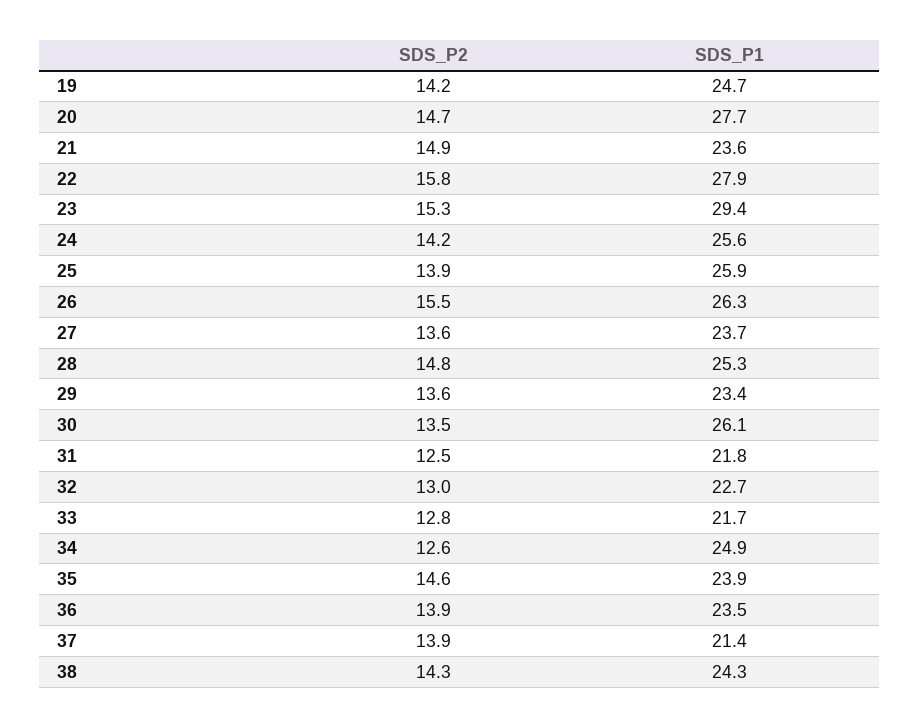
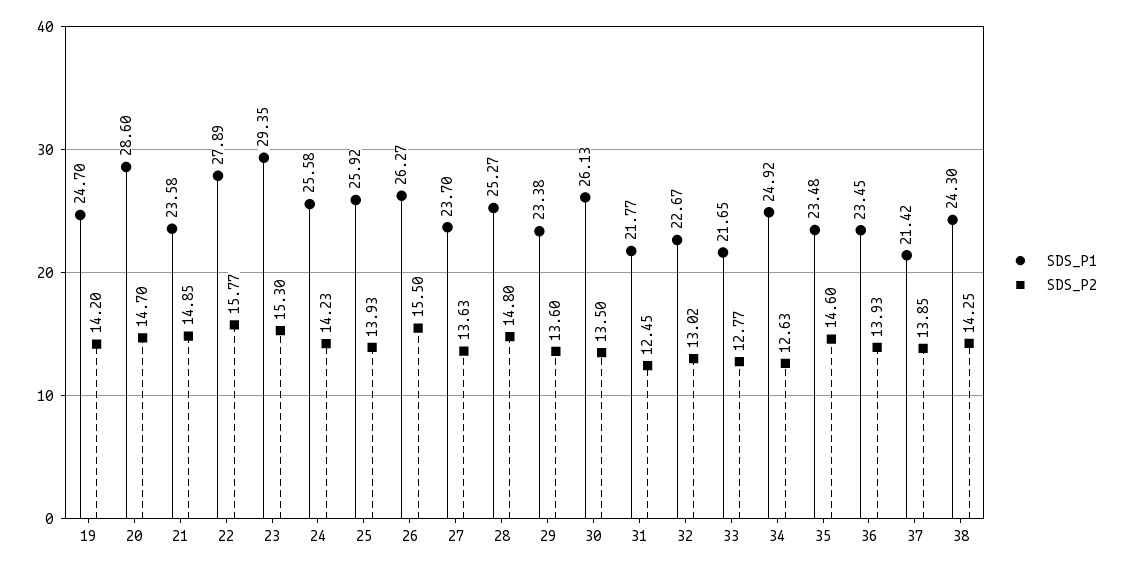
SDS_P1, 20: 27.7 -> 28.6
SDS_P1, 35: 23.9 -> 23.48

